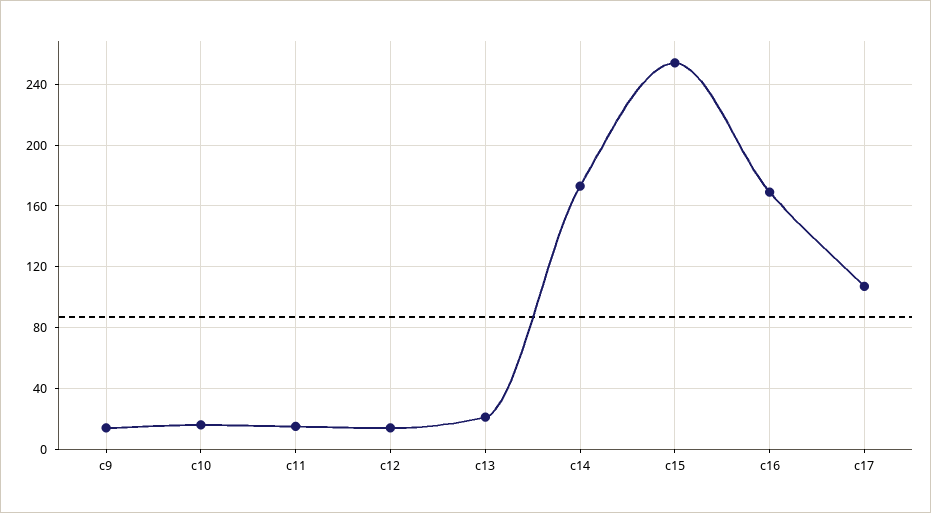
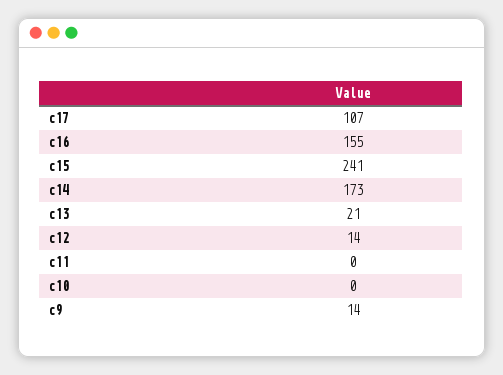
c10: 15 -> 0
c11: 15 -> 0
c15: 255 -> 241
c16: 170 -> 155

